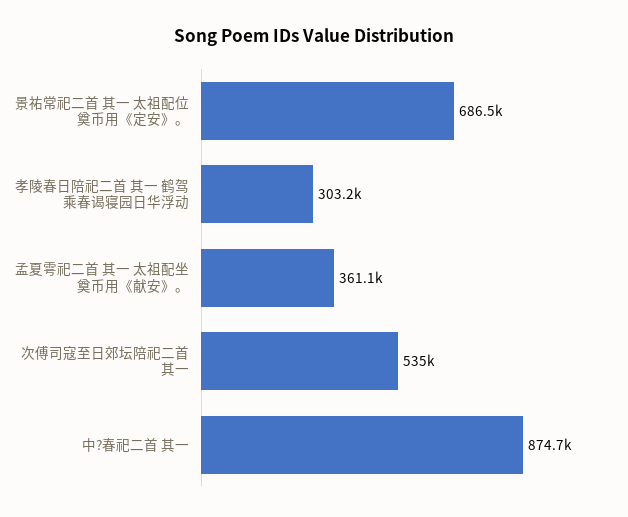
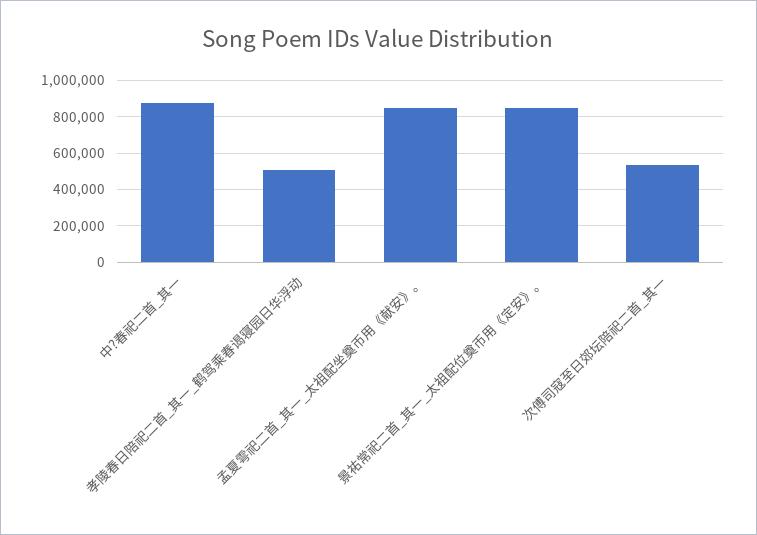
景祐常祀二首 其一 太祖配位奠币用《定安》。: 686500 -> 850000
孝陵春日陪祀二首 其一 鹤驾乘春谒寝园日华浮动: 303200 -> 500000
孟夏雩祀二首 其一 太祖配坐奠币用《献安》。: 361100 -> 850000

